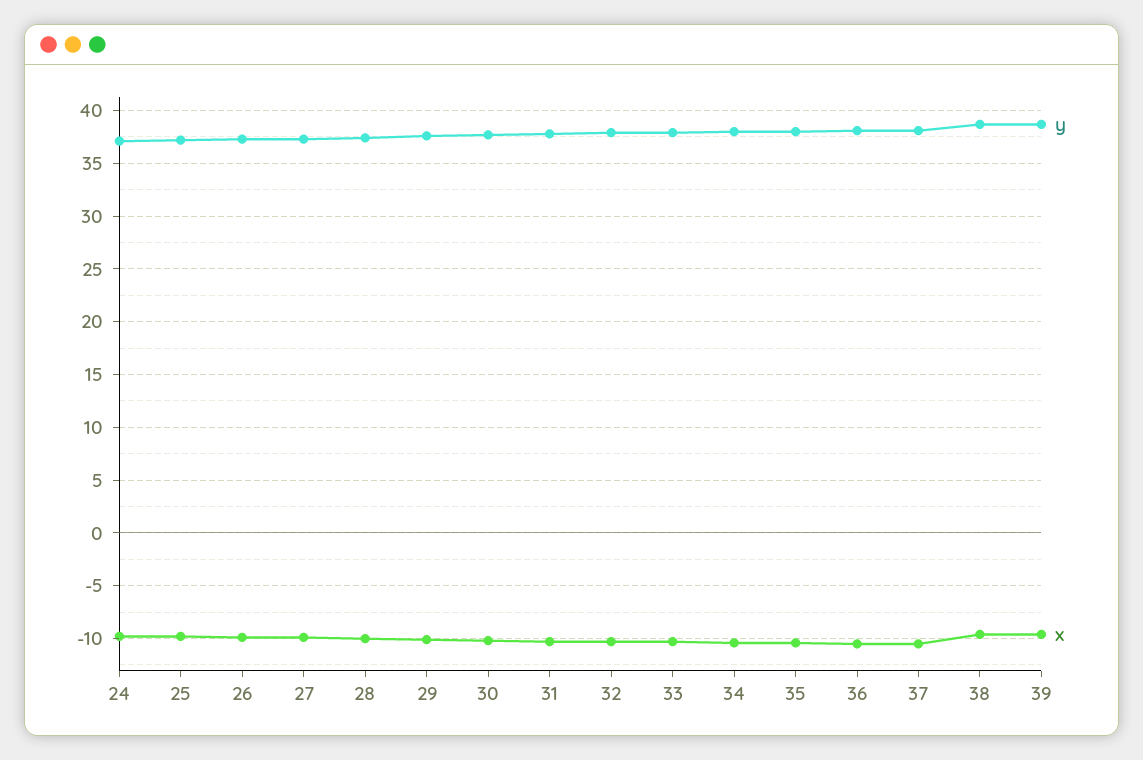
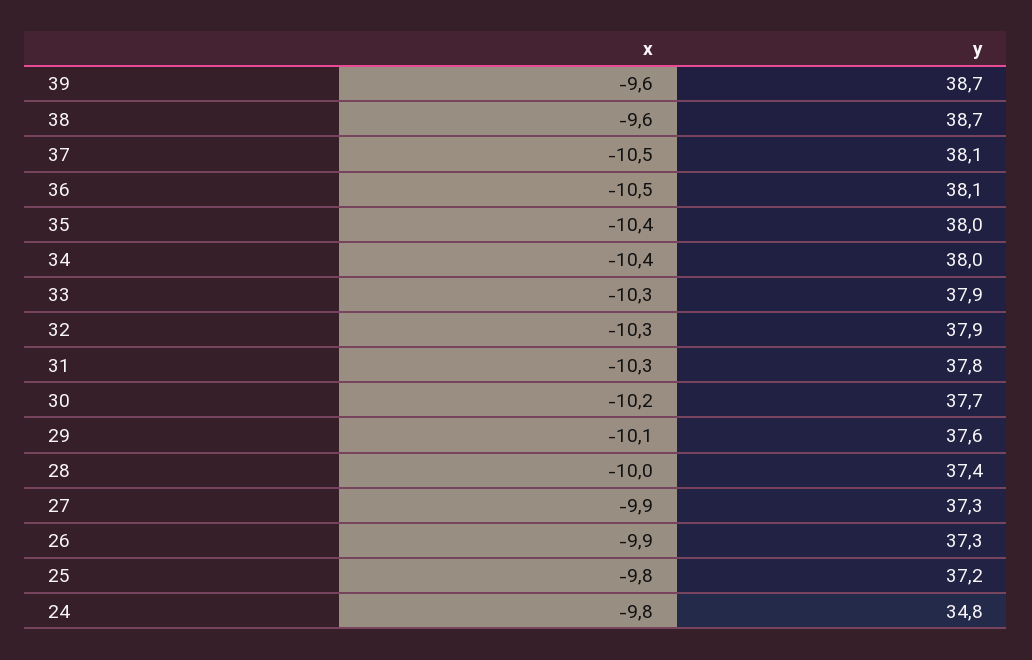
y, 24: 37 -> 34.8

